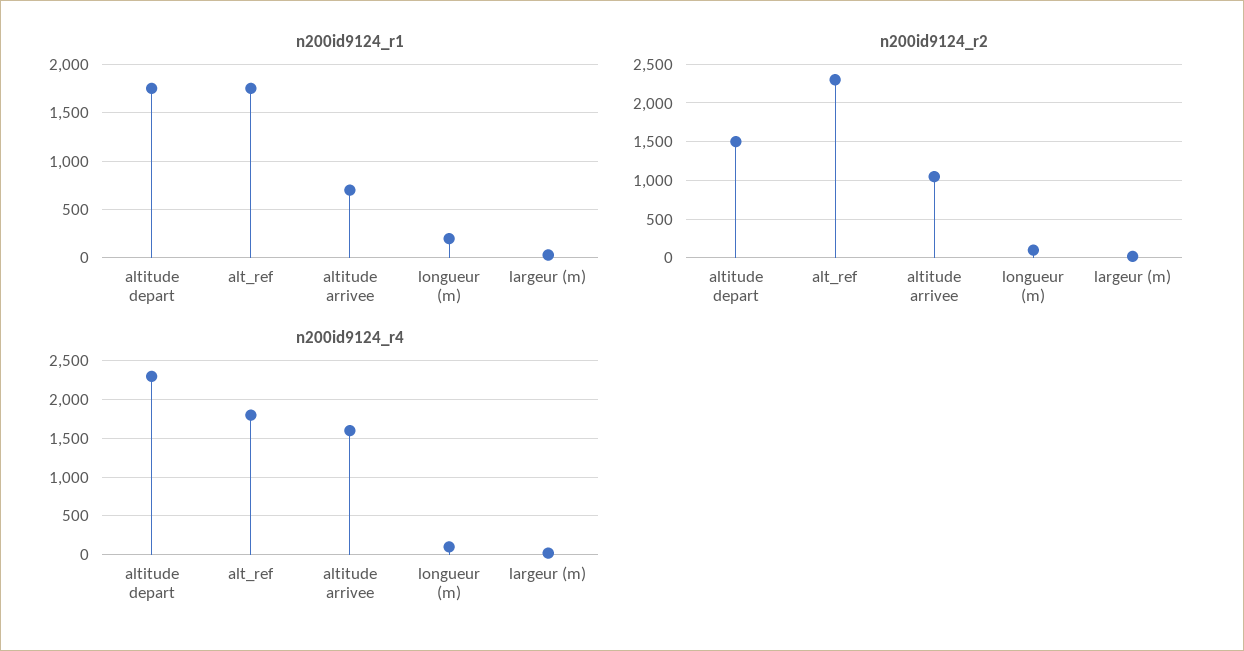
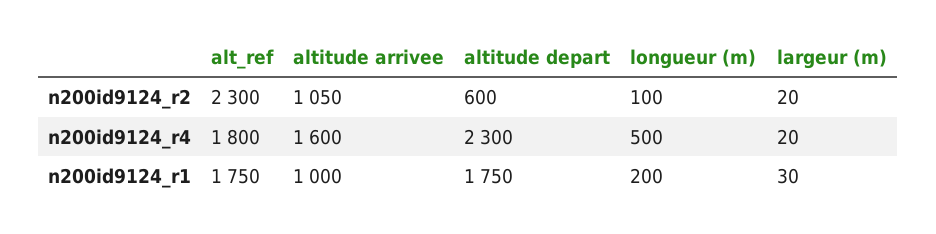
n200id9124_r1, altitude arrivee: 700 -> 1000
n200id9124_r2, altitude depart: 1500 -> 600
n200id9124_r4, longueur (m): 100 -> 500

